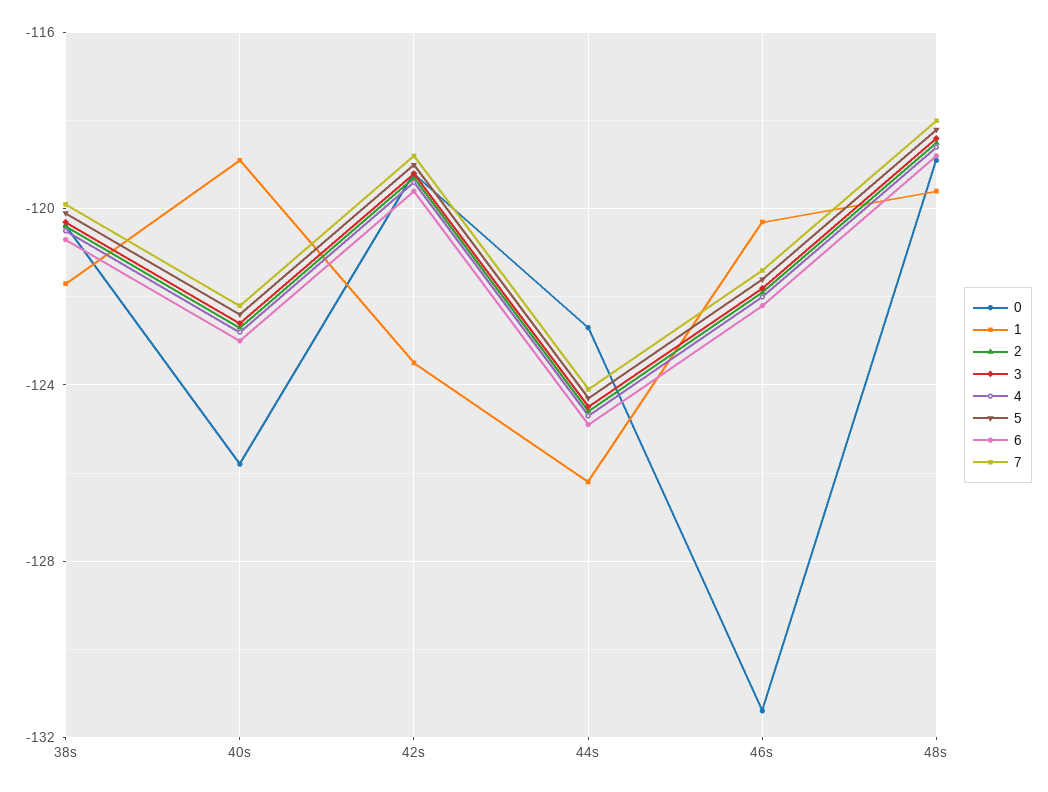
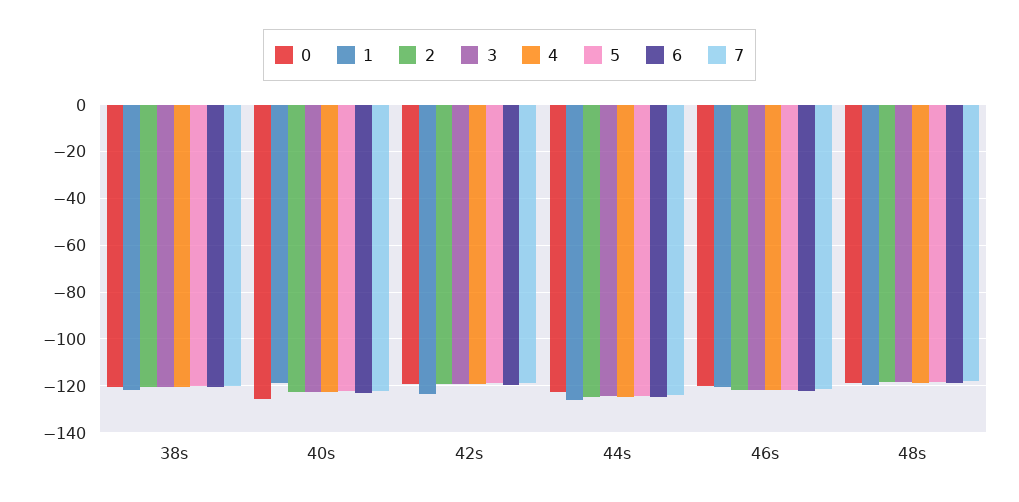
0, 46s: -131.5 -> -120

